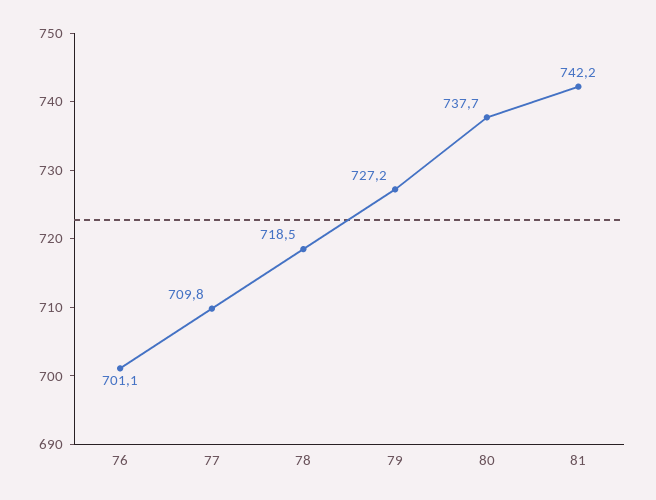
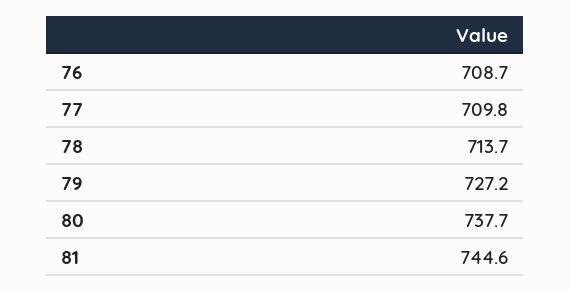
76: 701.1 -> 708.7
78: 718.5 -> 713.7
81: 742.2 -> 744.6

